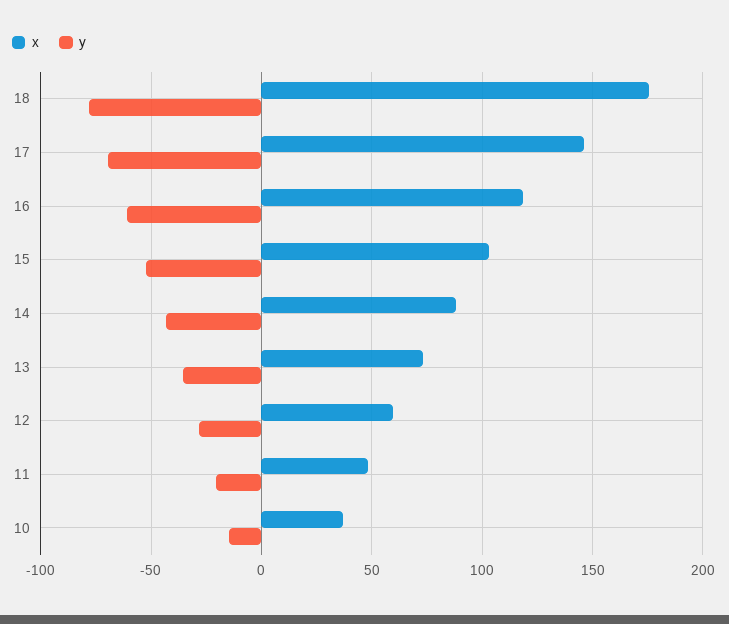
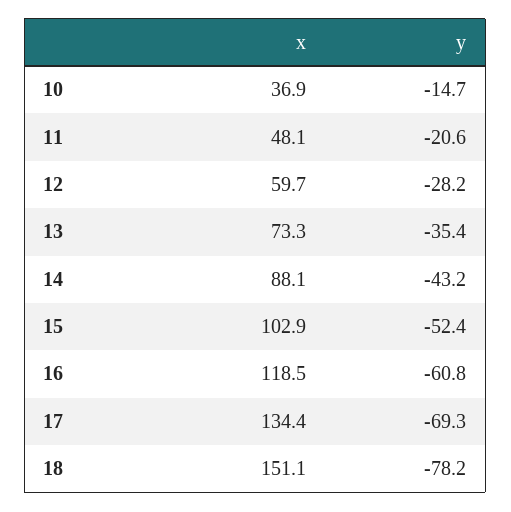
x, 18: 175 -> 151.1
x, 17: 145 -> 134.4

